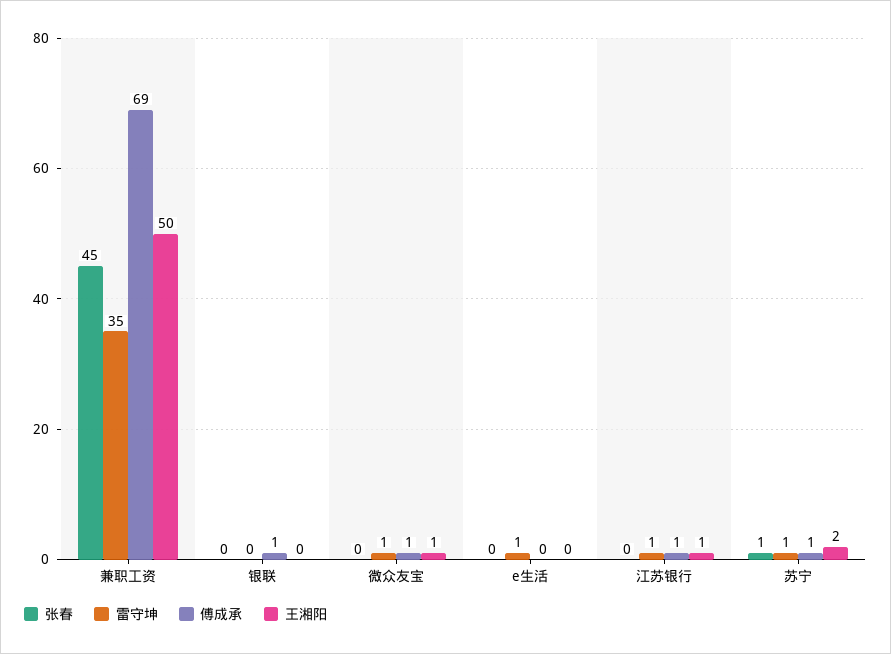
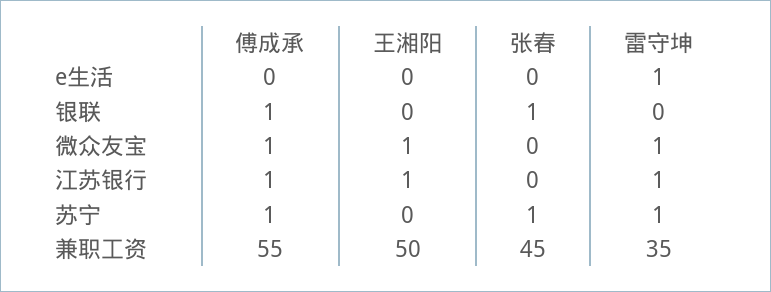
傅成承, 兼职工资: 69 -> 55
张春, 银联: 0 -> 1
王湘阳, 苏宁: 2 -> 0

